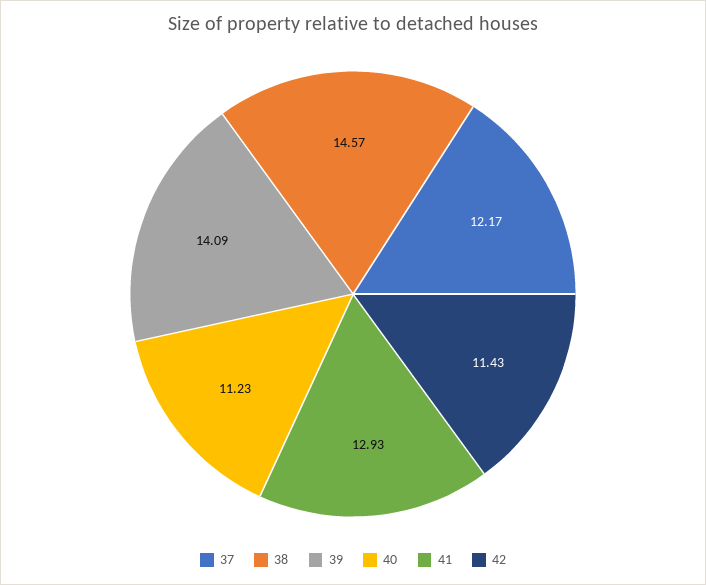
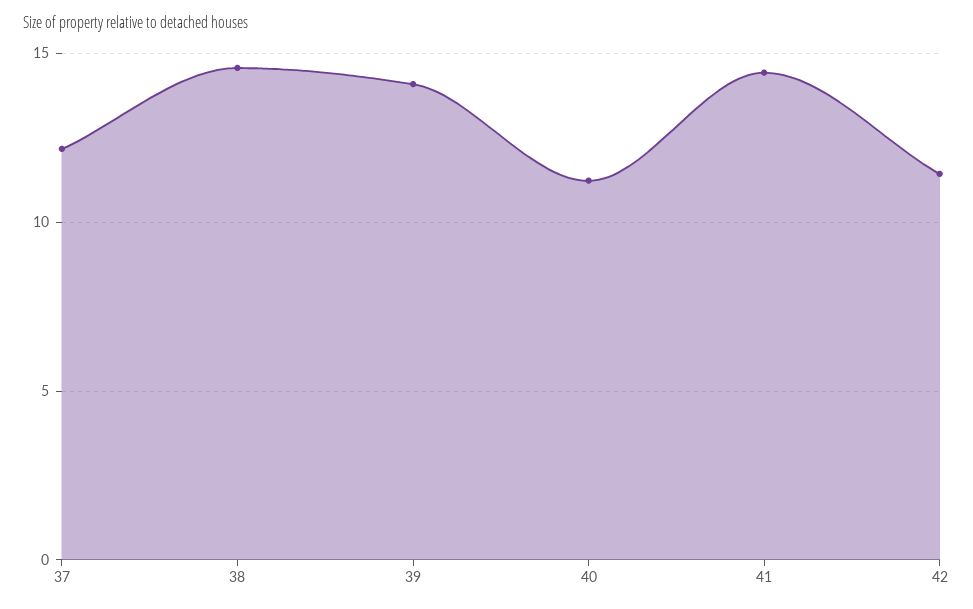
41: 12.93 -> 14.5

